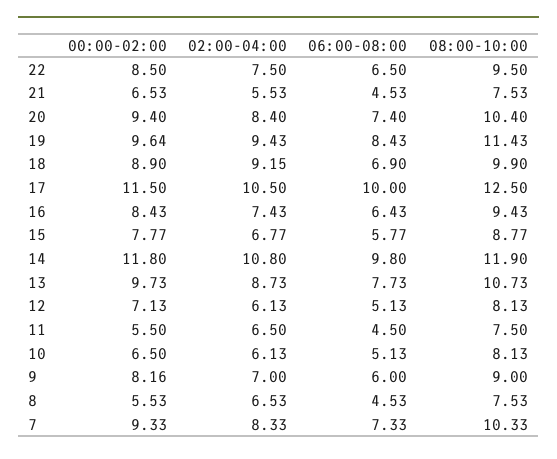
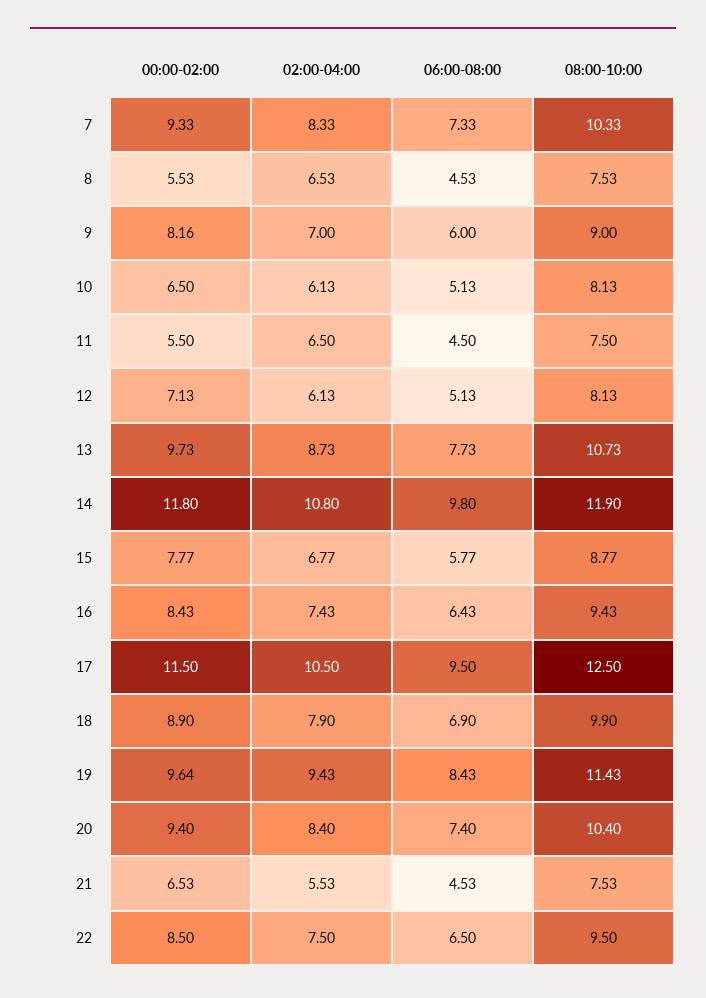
02:00-04:00, 18: 9.15 -> 7.9
06:00-08:00, 17: 10 -> 9.5

